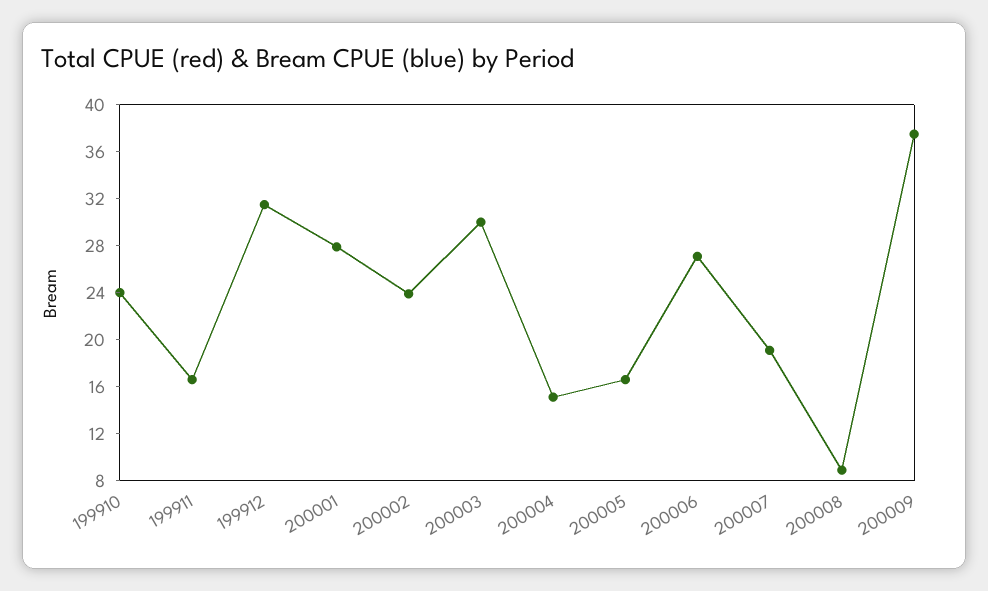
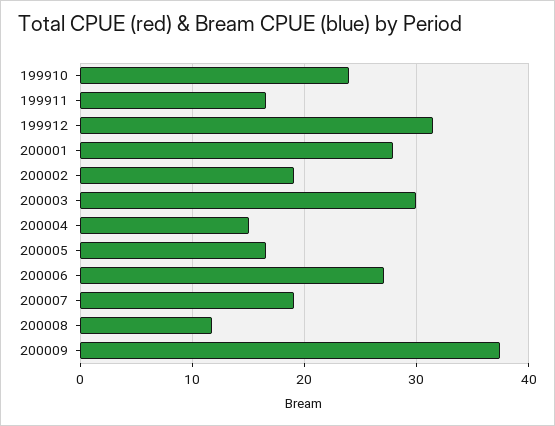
200002: 24 -> 19
200008: 9 -> 12

